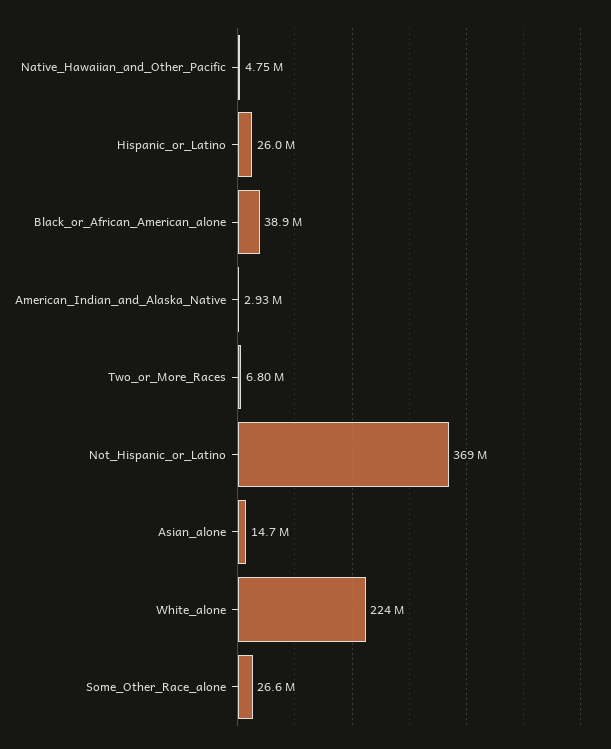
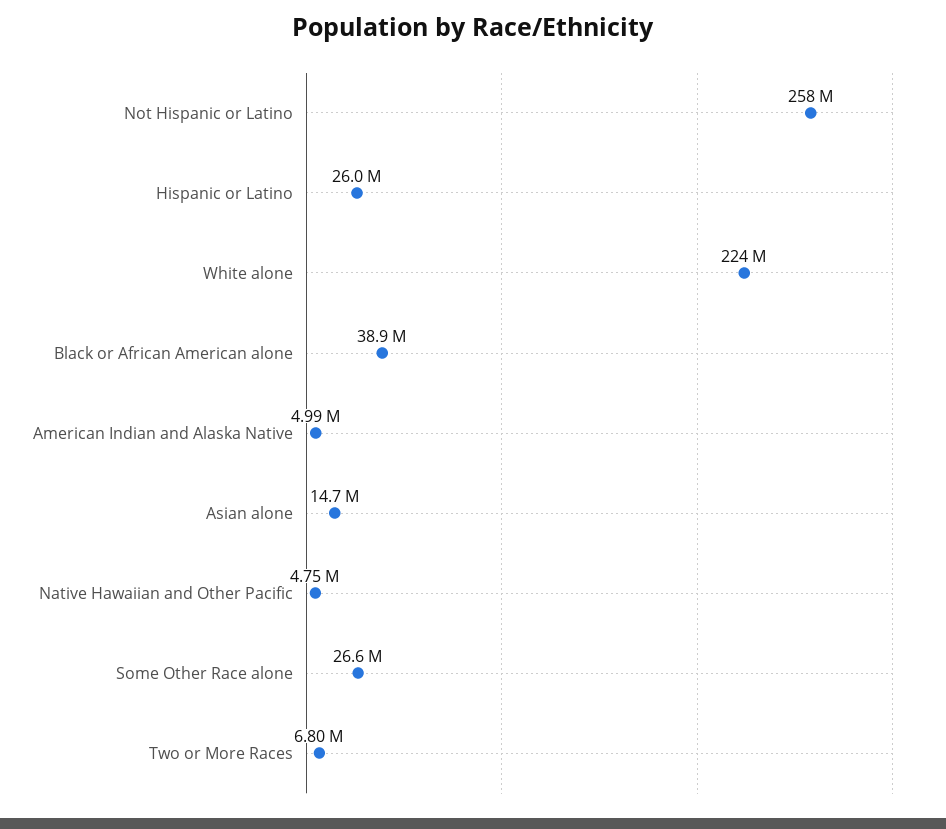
American_Indian_and_Alaska_Native: 2930000 -> 4990000
Not_Hispanic_or_Latino: 369000000 -> 258000000

